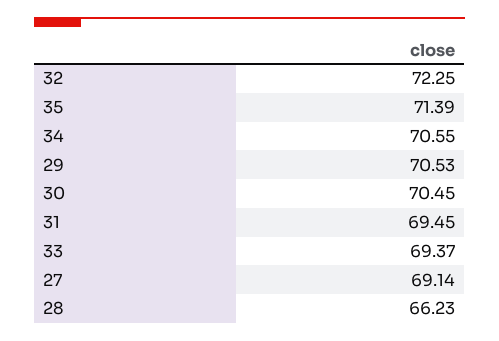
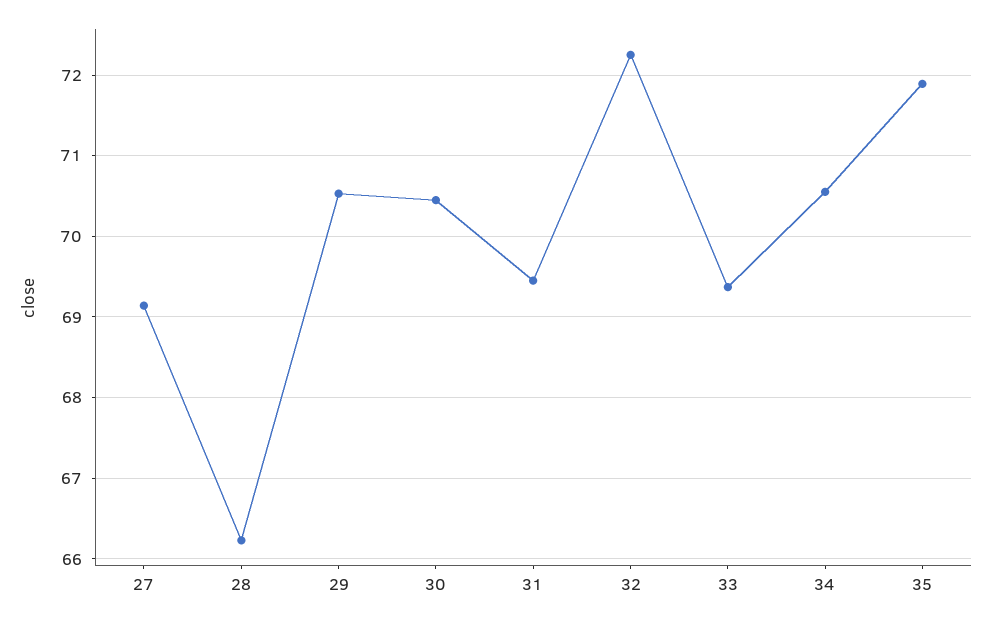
35: 71.39 -> 71.9

